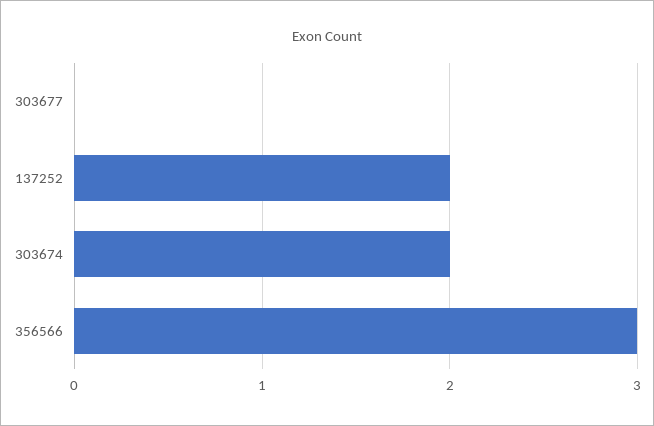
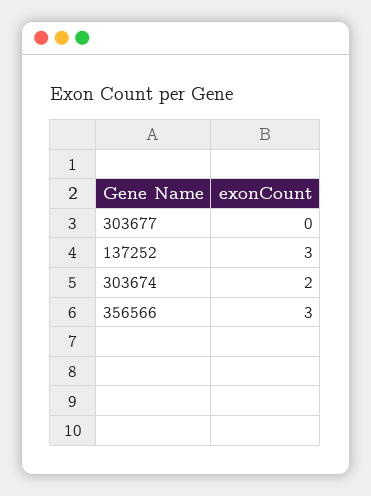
137252: 2 -> 3

